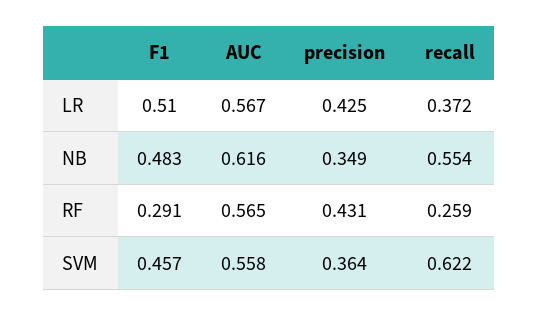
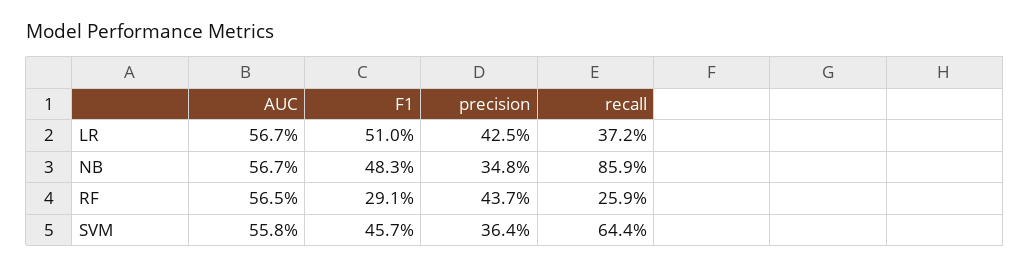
AUC, NB: 0.616 -> 0.567
precision, NB: 0.349 -> 0.348
recall, NB: 0.554 -> 0.859
precision, RF: 0.431 -> 0.437
recall, SVM: 0.622 -> 0.644

